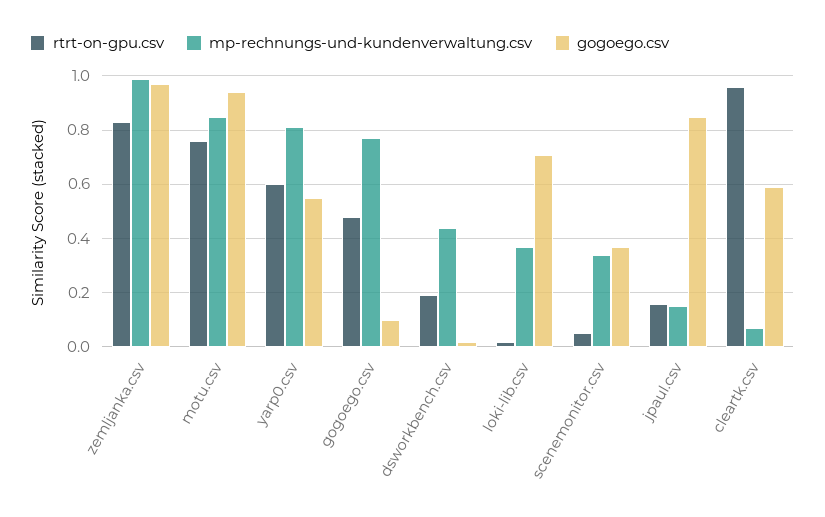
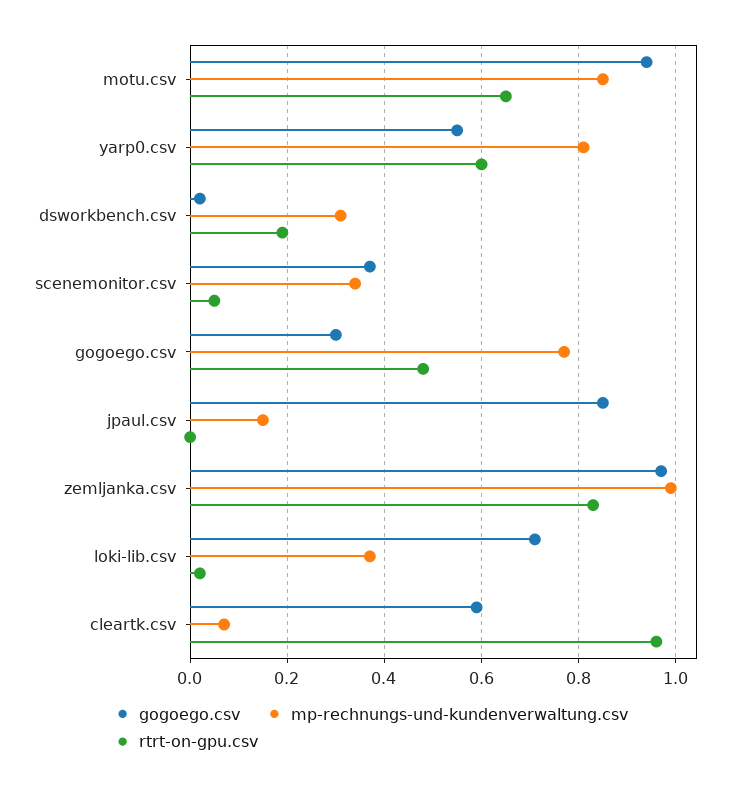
rtrt-on-gpu.csv, motu.csv: 0.75 -> 0.65
gogoego.csv, gogoego.csv: 0.1 -> 0.3
mp-rechnungs-und-kundenverwaltung.csv, dsworkbench.csv: 0.45 -> 0.3
rtrt-on-gpu.csv, jpaul.csv: 0.15 -> 0

